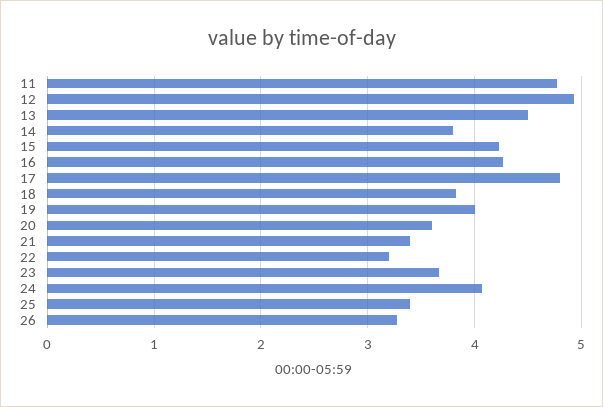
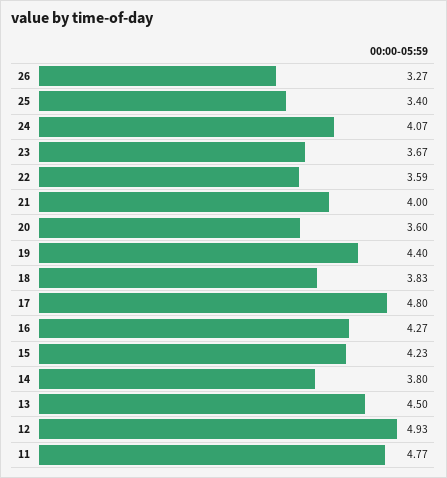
19: 4 -> 4.4
21: 3.4 -> 4
22: 3.2 -> 3.59

